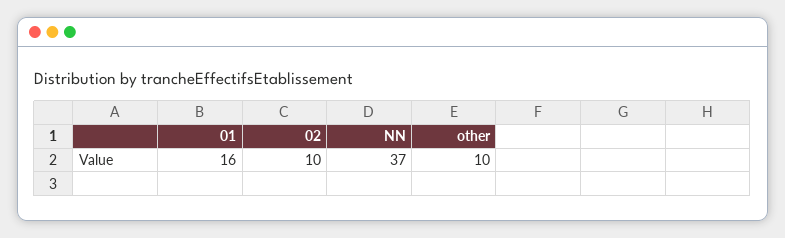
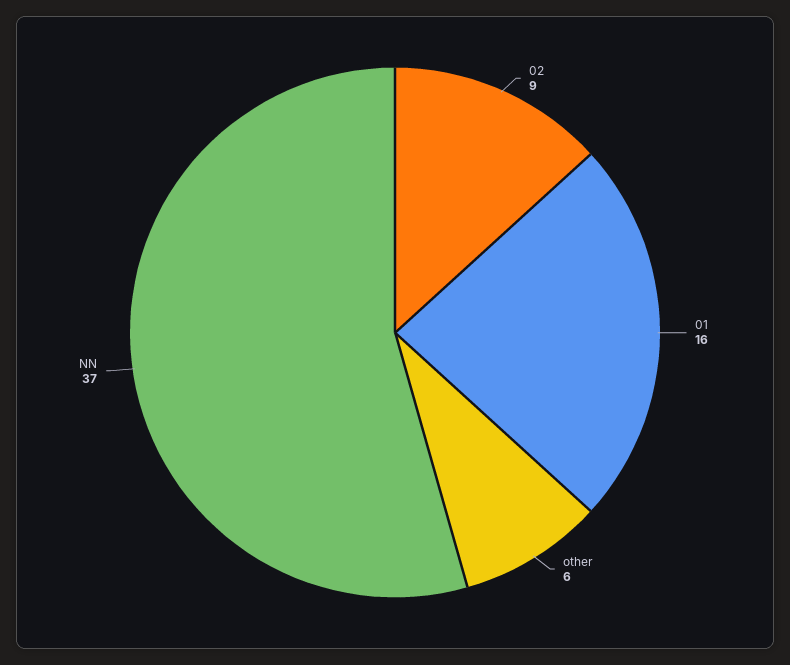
02: 10 -> 9
other: 10 -> 6

